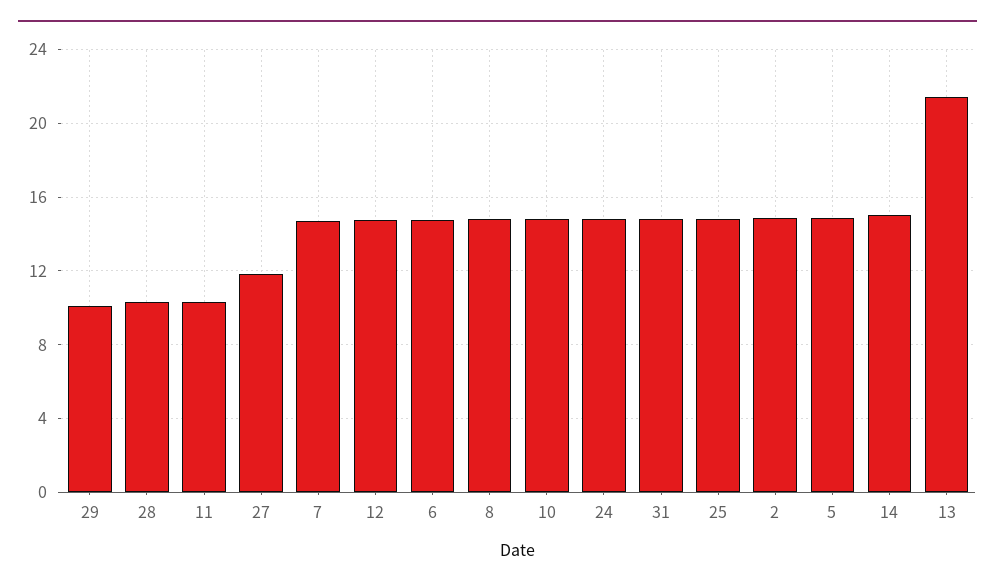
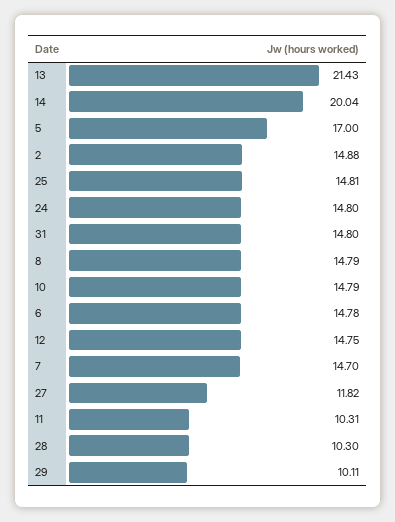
5: 15 -> 17
14: 15 -> 20.04

